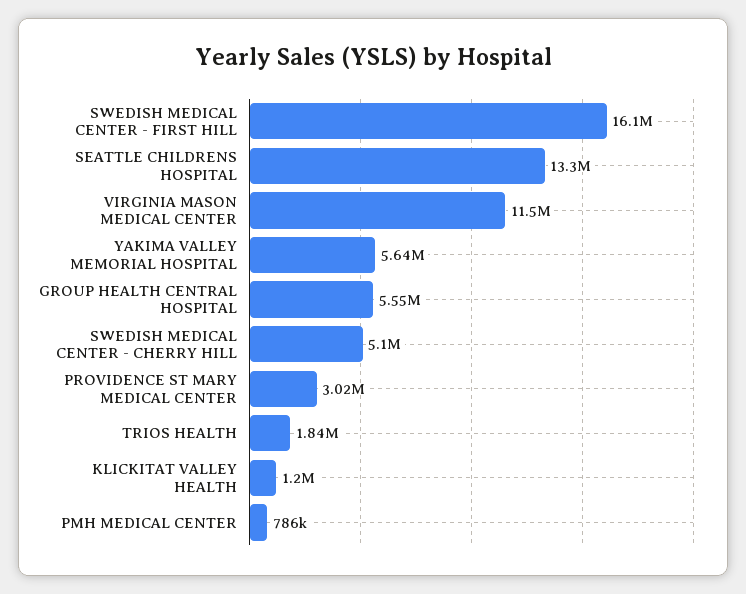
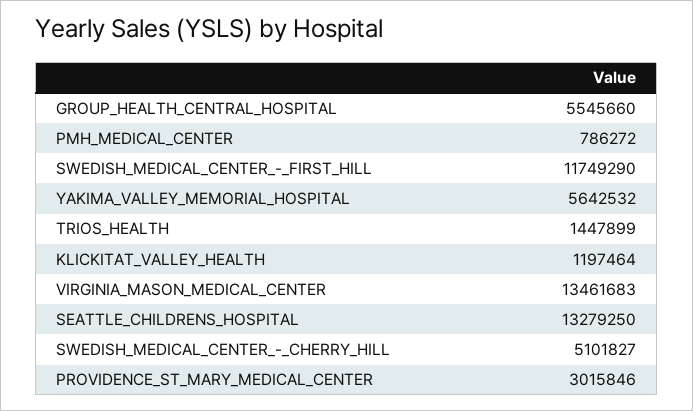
SWEDISH MEDICAL CENTER - FIRST HILL: 16100000 -> 11749290
VIRGINIA MASON MEDICAL CENTER: 11500000 -> 13461683
TRIOS HEALTH: 1840000 -> 1447899

